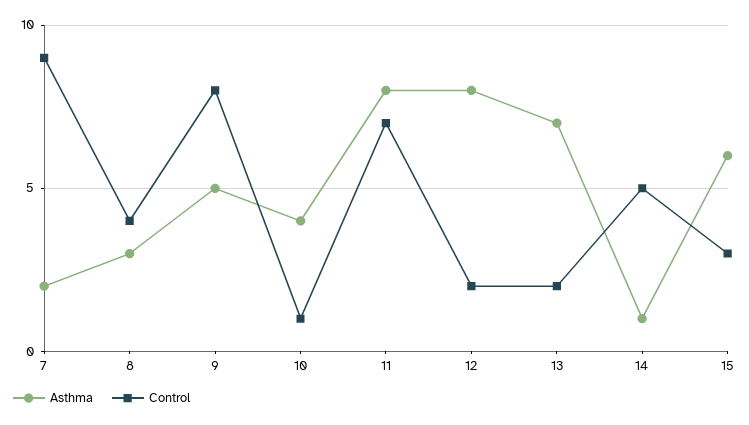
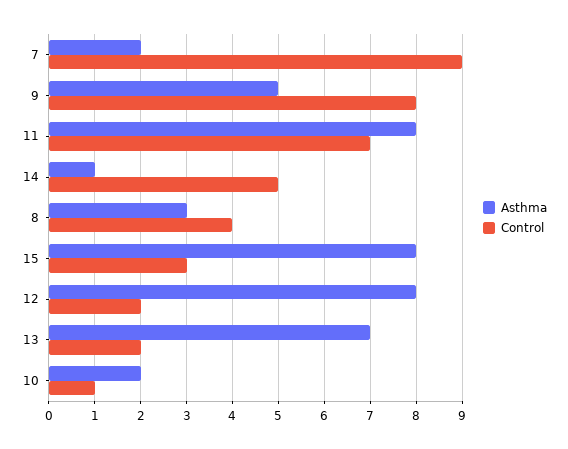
Asthma, 10: 4 -> 2
Asthma, 15: 6 -> 8

